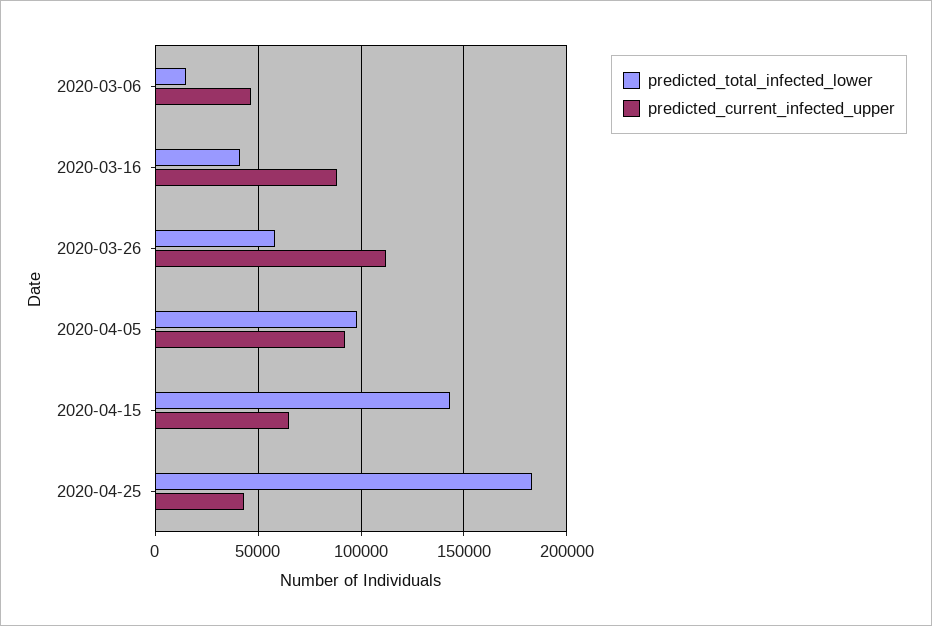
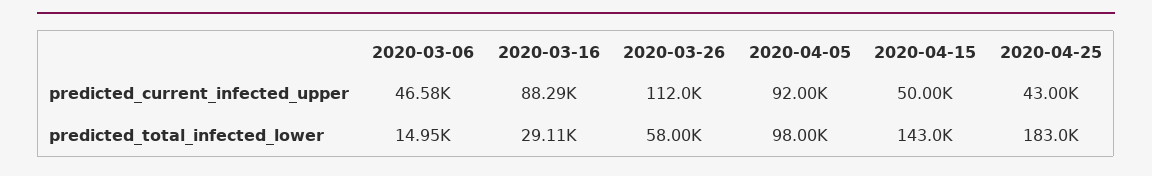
predicted_total_infected_lower, 2020-03-16: 40000 -> 29110
predicted_current_infected_upper, 2020-04-15: 65000 -> 50000

